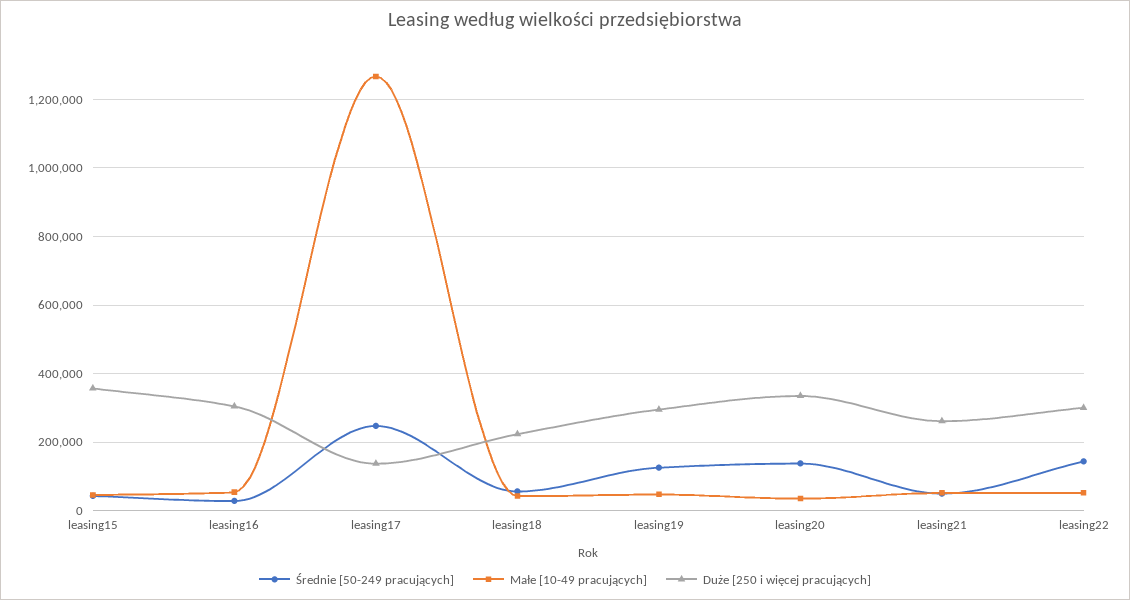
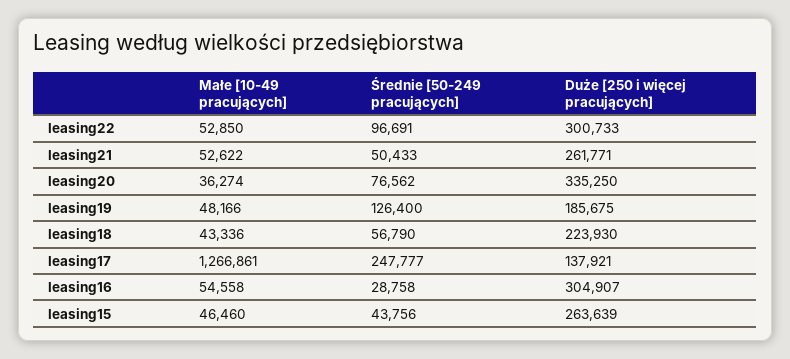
Duże [250 i więcej pracujących], leasing15: 360000 -> 263639
Duże [250 i więcej pracujących], leasing19: 300000 -> 185675
Średnie [50-249 pracujących], leasing20: 140000 -> 76562
Średnie [50-249 pracujących], leasing22: 140000 -> 96691

